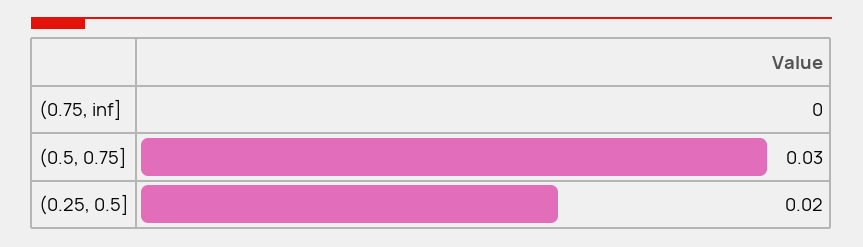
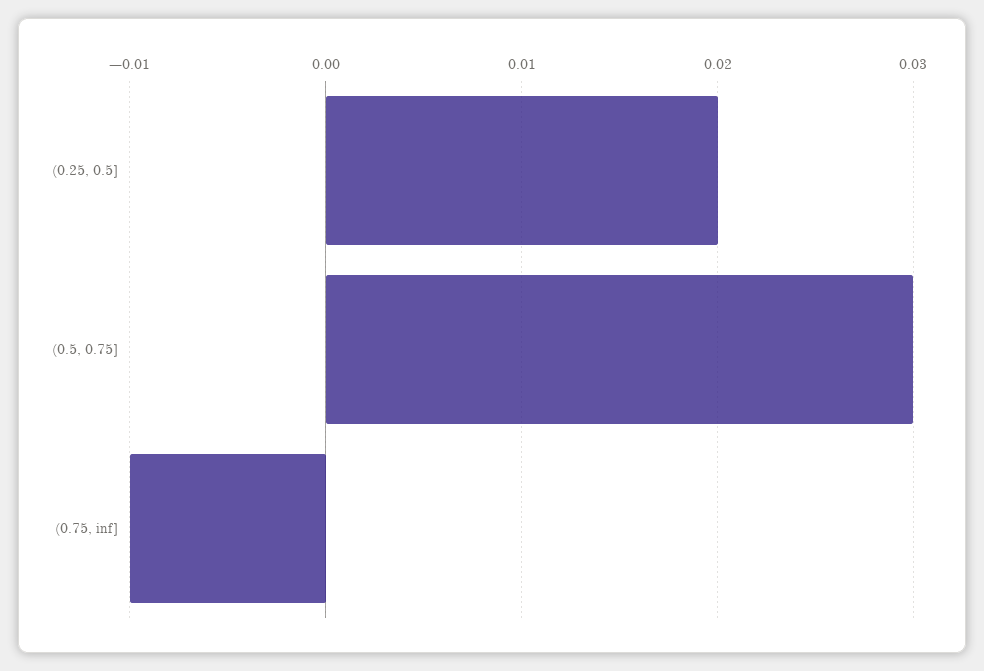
(0.75, inf]: 0 -> -0.01

